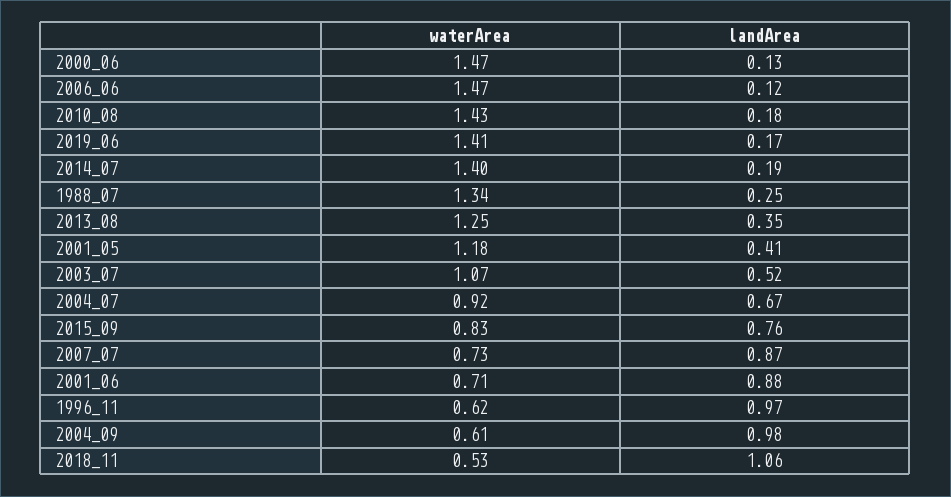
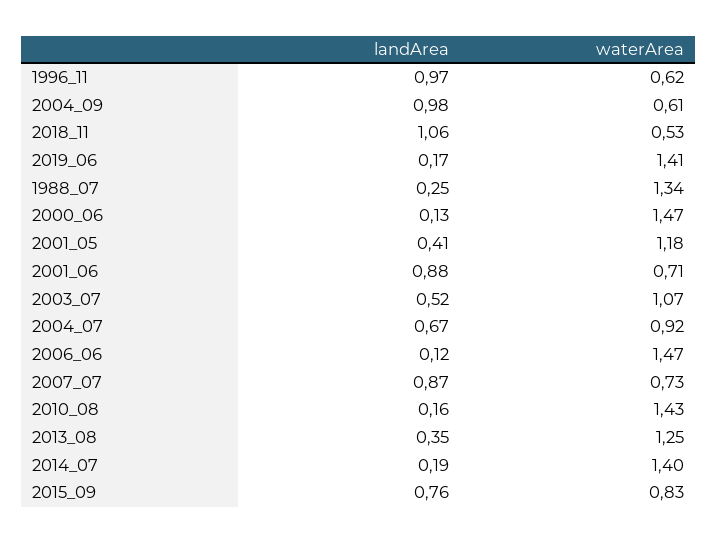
landArea, 2010_08: 0.18 -> 0.16

